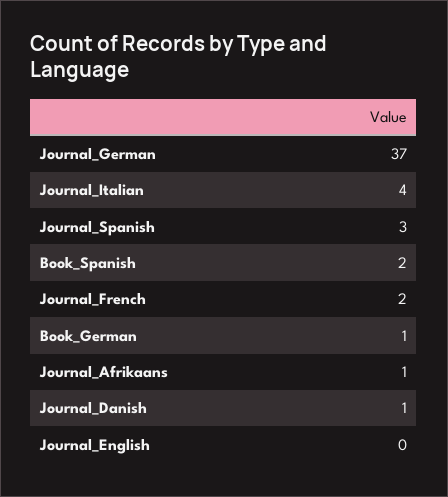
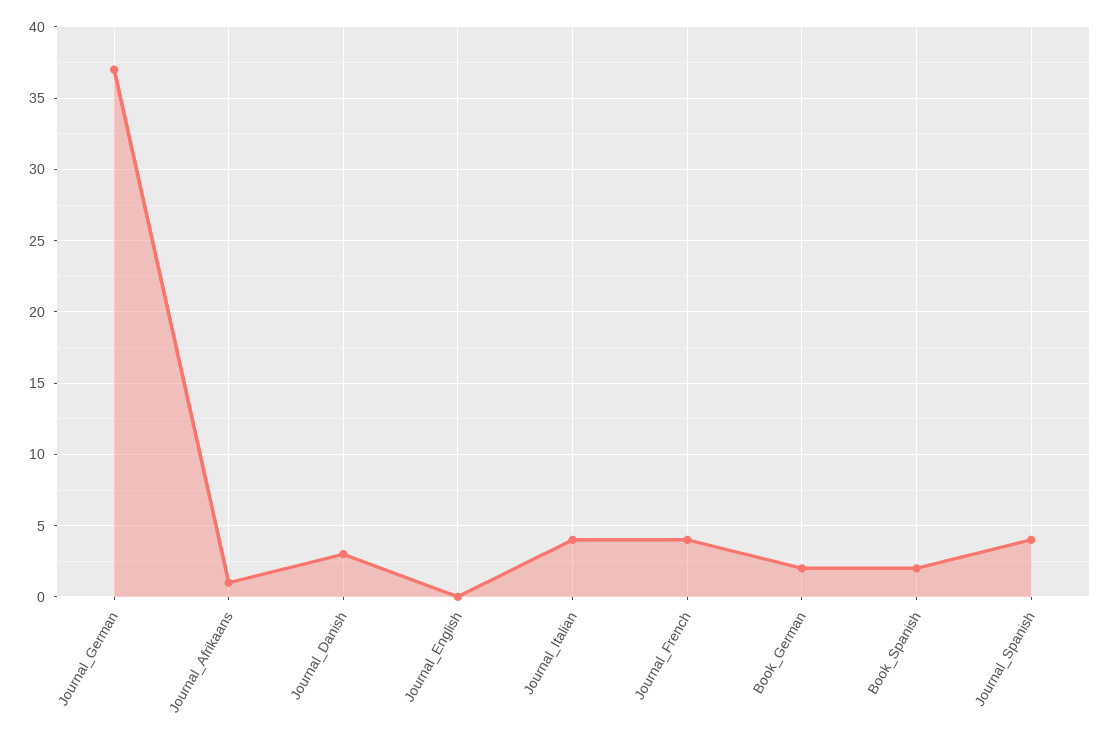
Journal_Spanish: 3 -> 4
Journal_French: 2 -> 4
Book_German: 1 -> 2
Journal_Danish: 1 -> 3

